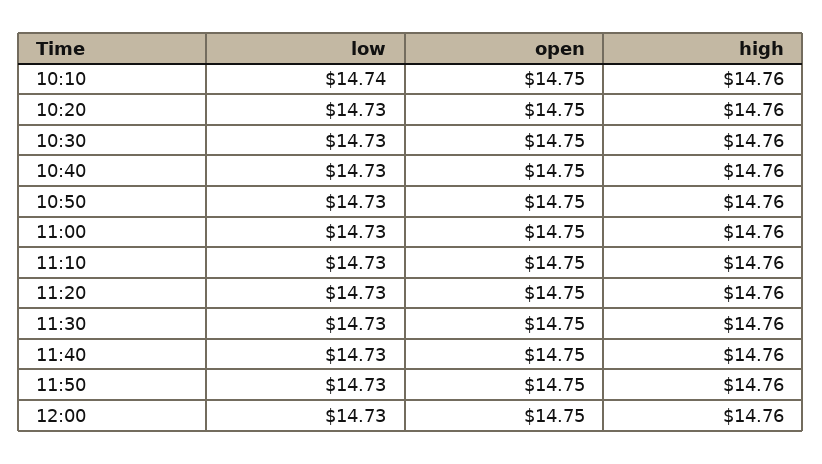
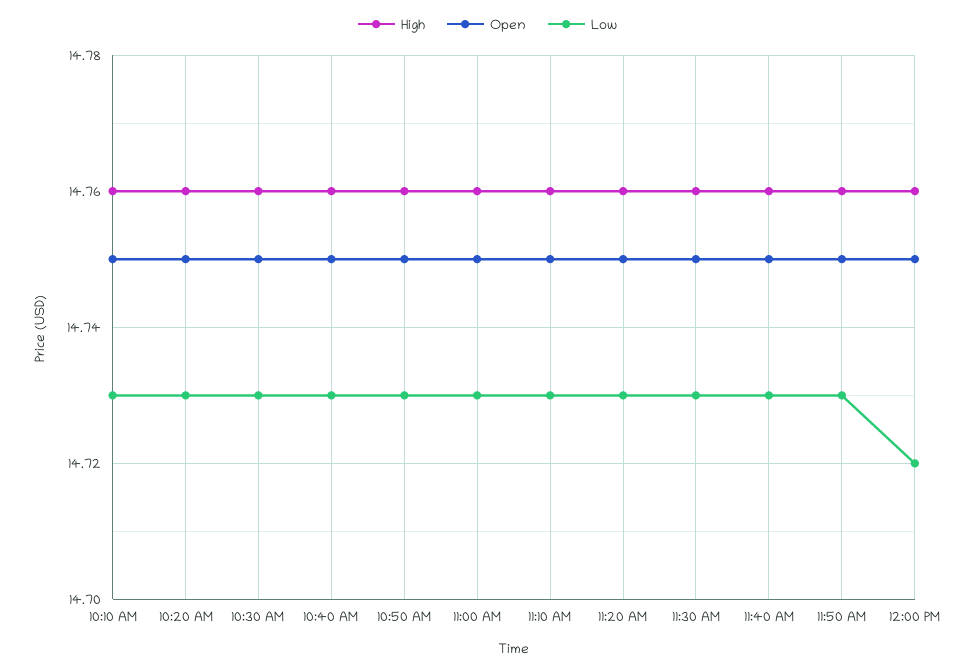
low, 10:10: 14.74 -> 14.73
low, 12:00: 14.73 -> 14.72

